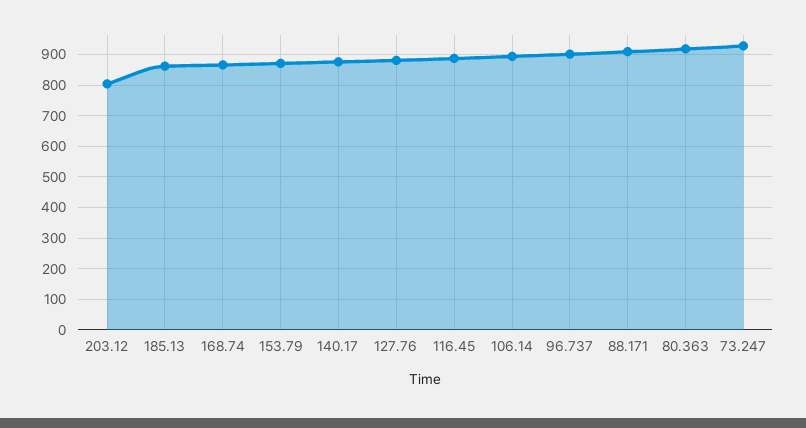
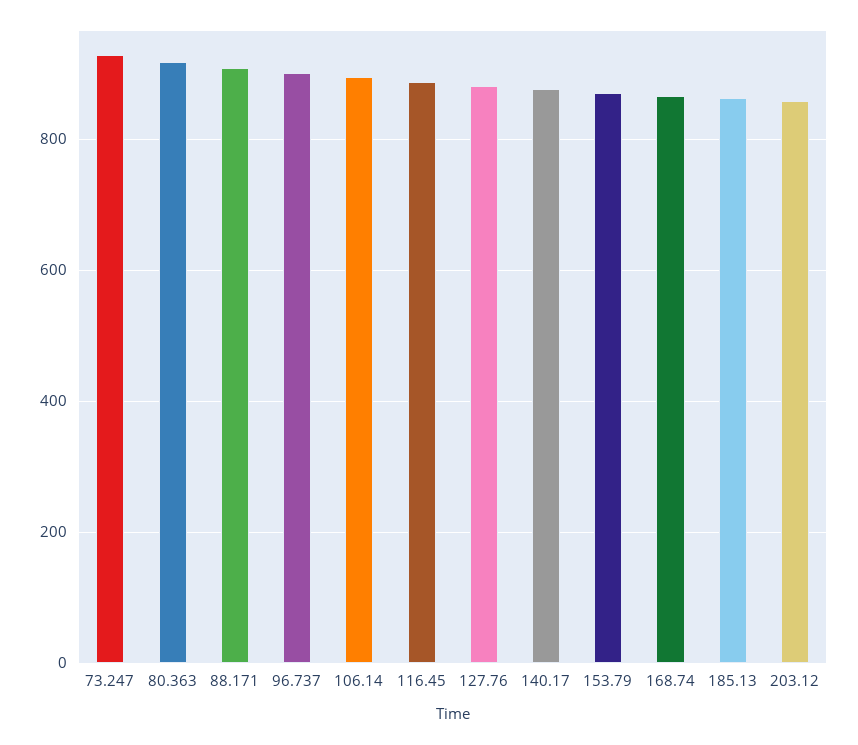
203.12: 800 -> 860

